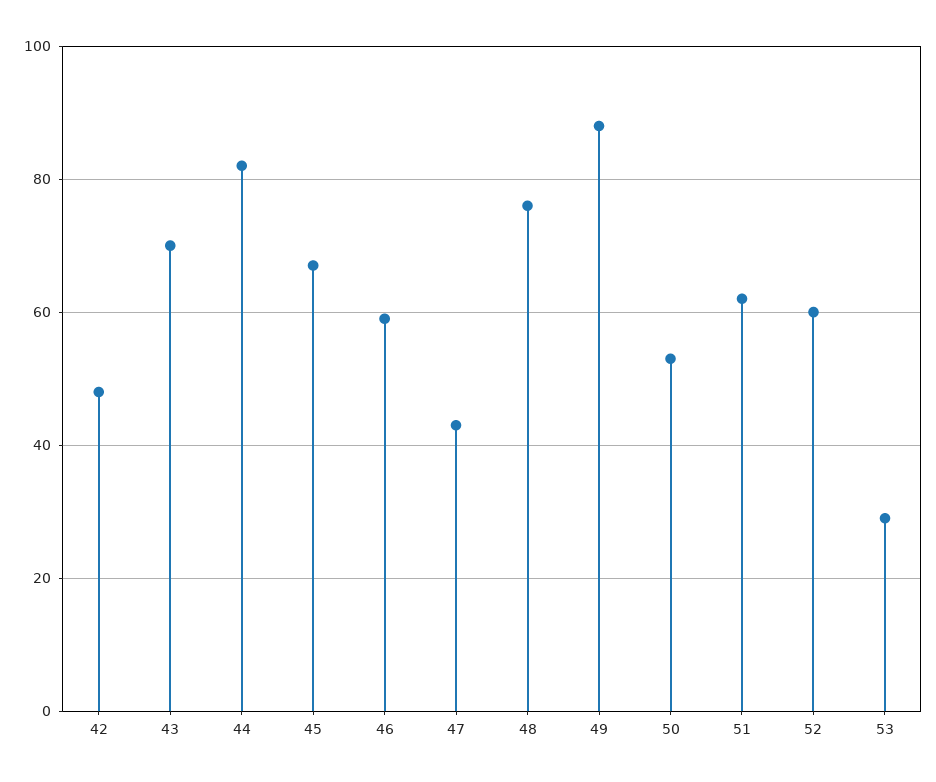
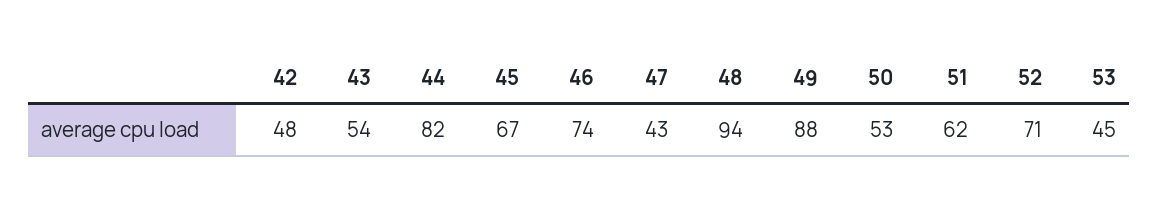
43: 70 -> 54
46: 60 -> 74
48: 75 -> 94
52: 60 -> 71
53: 30 -> 45

